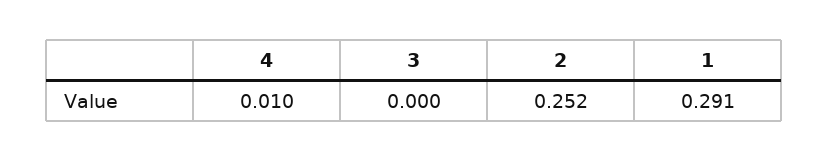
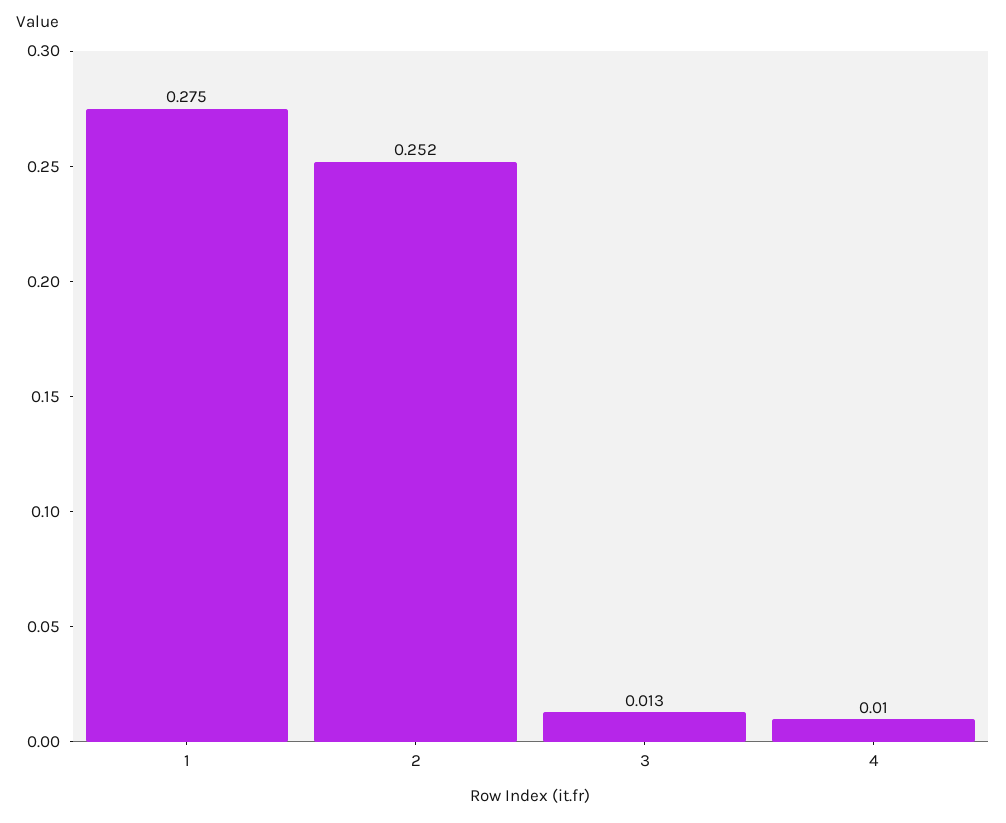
3: 0 -> 0.013
1: 0.291 -> 0.275

